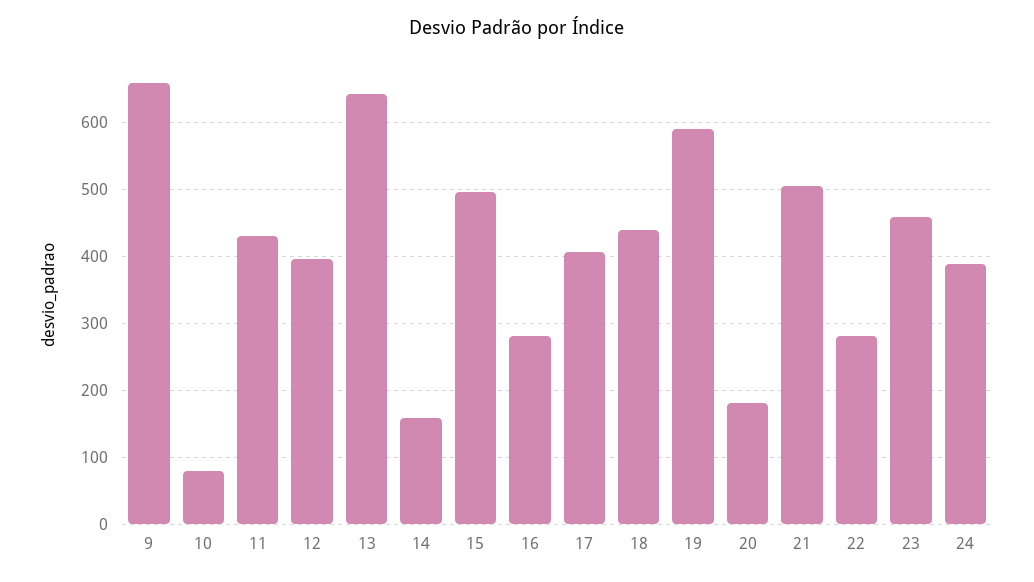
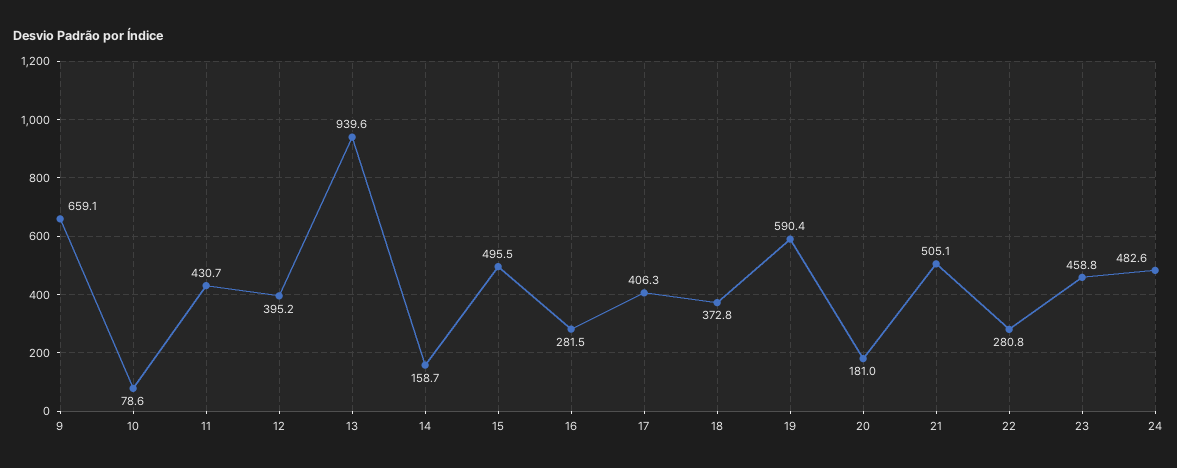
13: 640 -> 939.6
18: 440 -> 372.8
24: 390 -> 482.6

